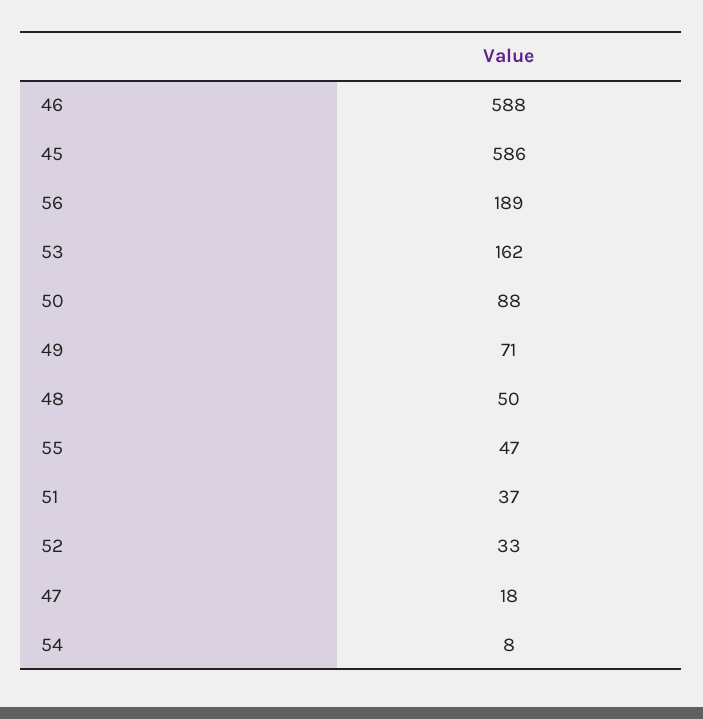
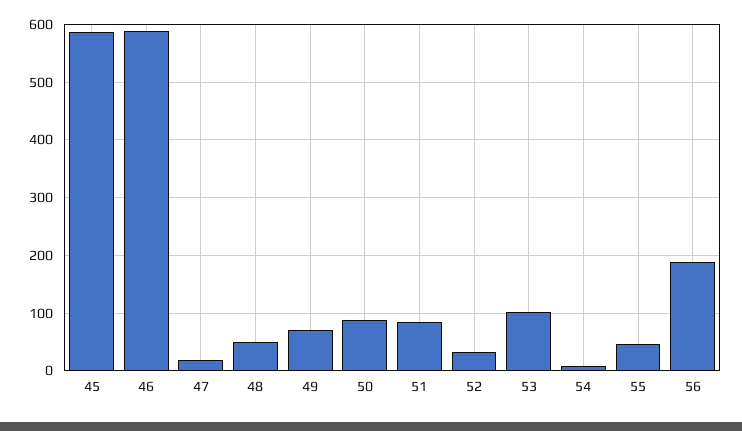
53: 162 -> 100
51: 37 -> 80

